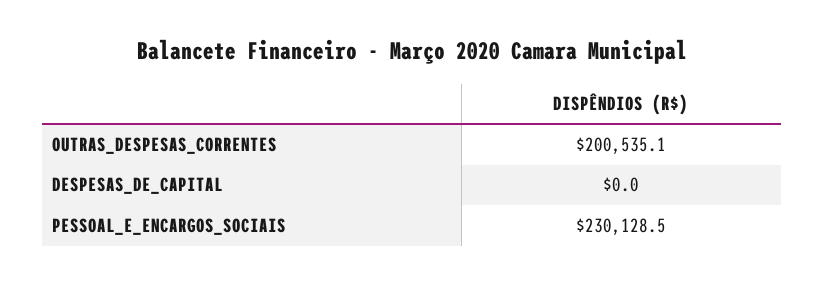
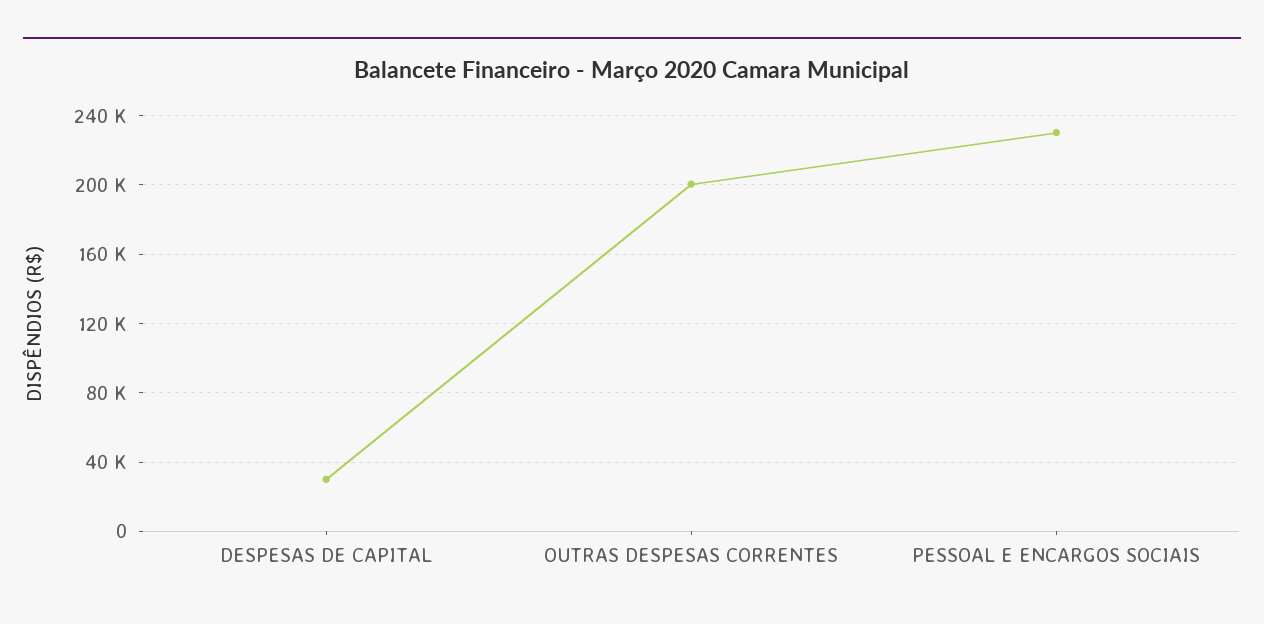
DESPESAS_DE_CAPITAL: 0 -> 30000

